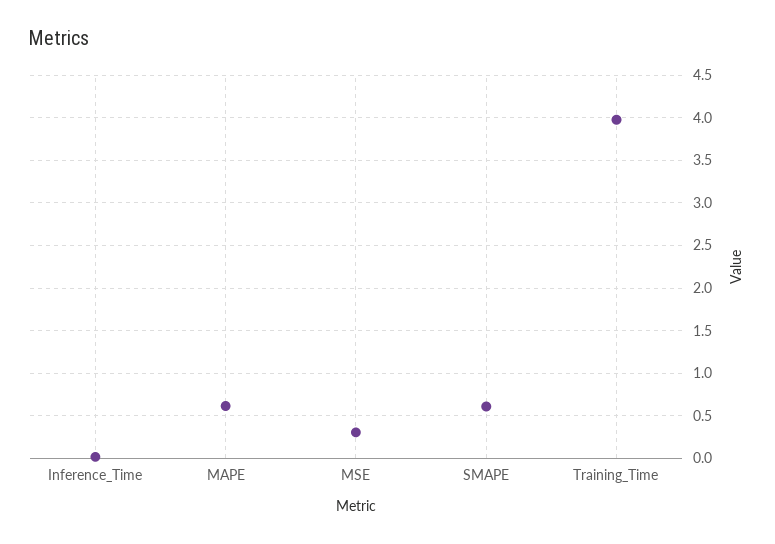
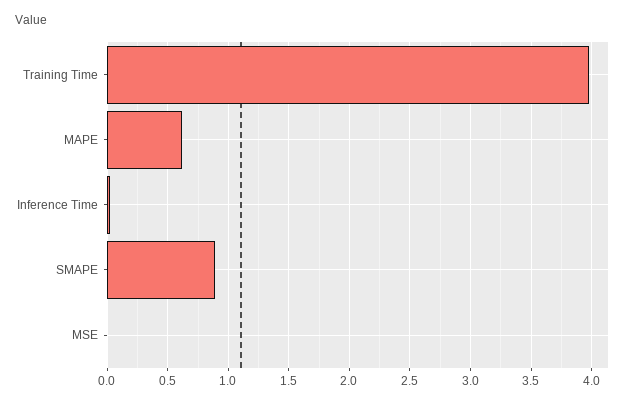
MSE: 0.3 -> 0
SMAPE: 0.6 -> 0.9

